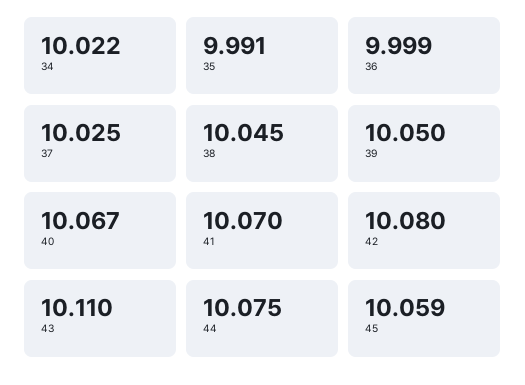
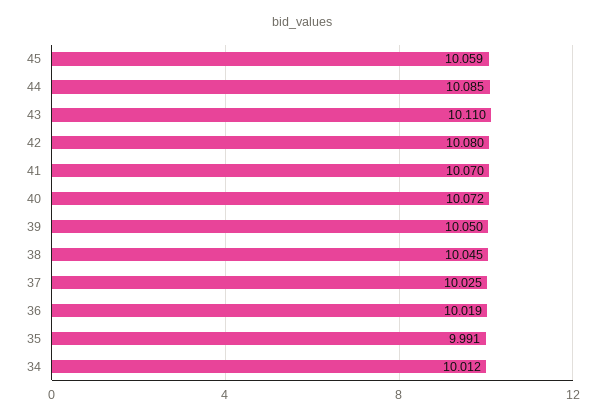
34: 10.022 -> 10.012
36: 9.999 -> 10.019
40: 10.067 -> 10.072
44: 10.075 -> 10.085

